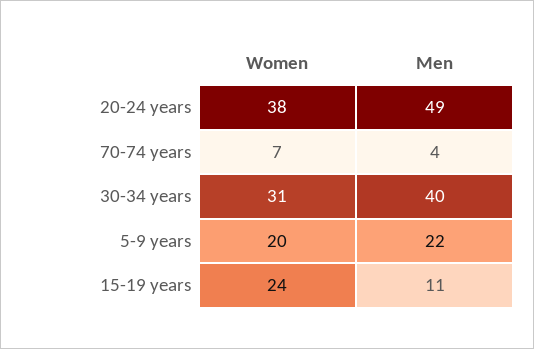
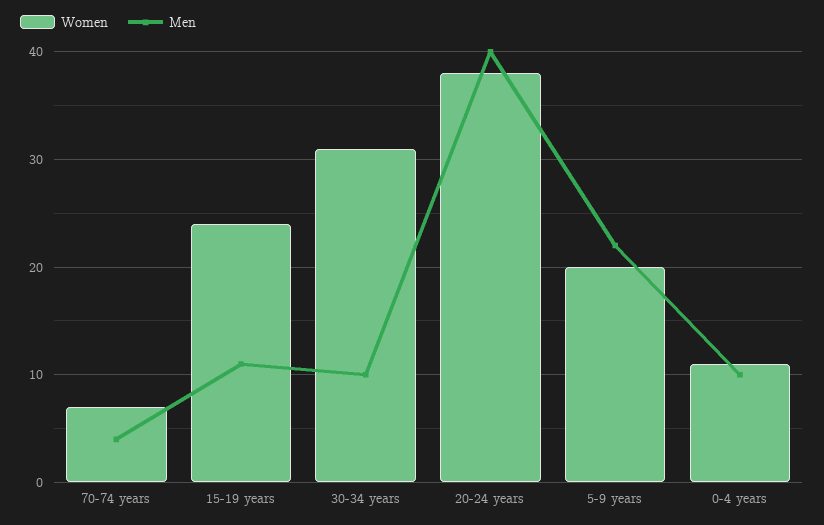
Men, 20-24 years: 49 -> 40
Men, 30-34 years: 40 -> 10
Women, 0-4 years: none -> 11
Men, 0-4 years: none -> 10

